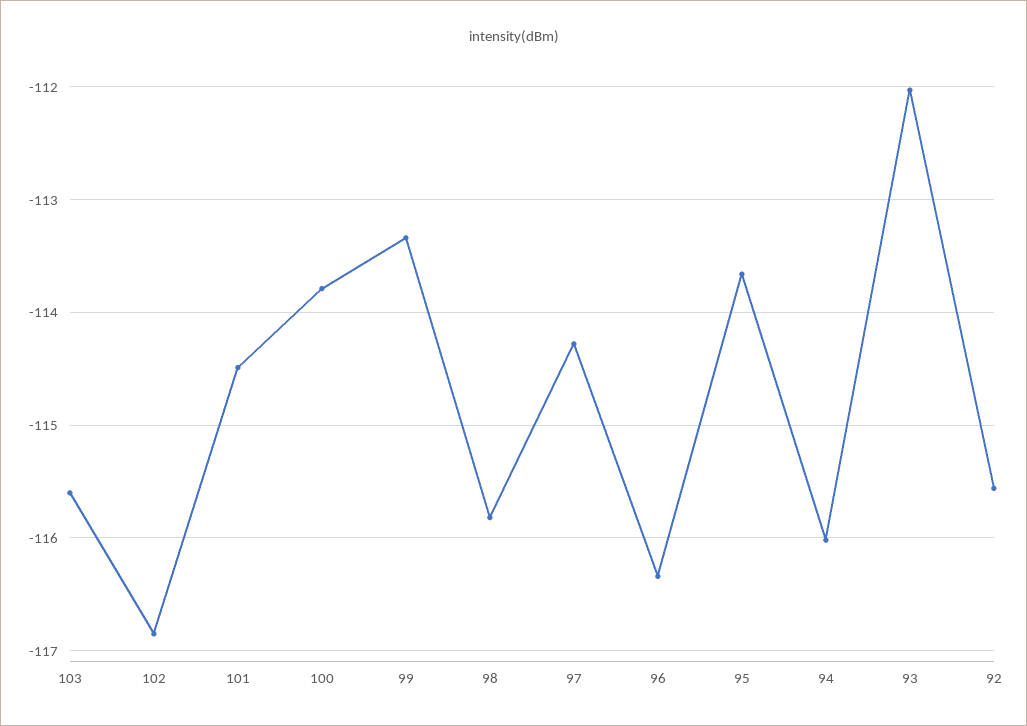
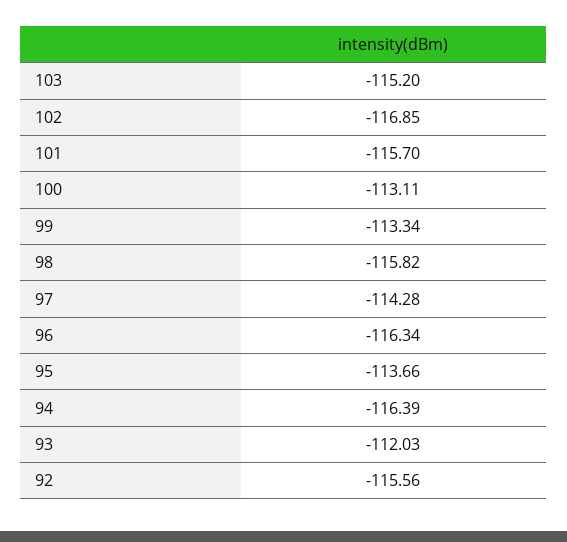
103: -115.6 -> -115.2
101: -114.5 -> -115.7
100: -113.8 -> -113.11
94: -116 -> -116.39

